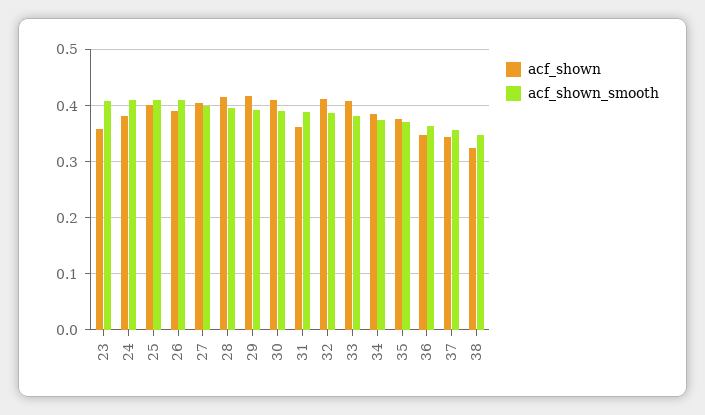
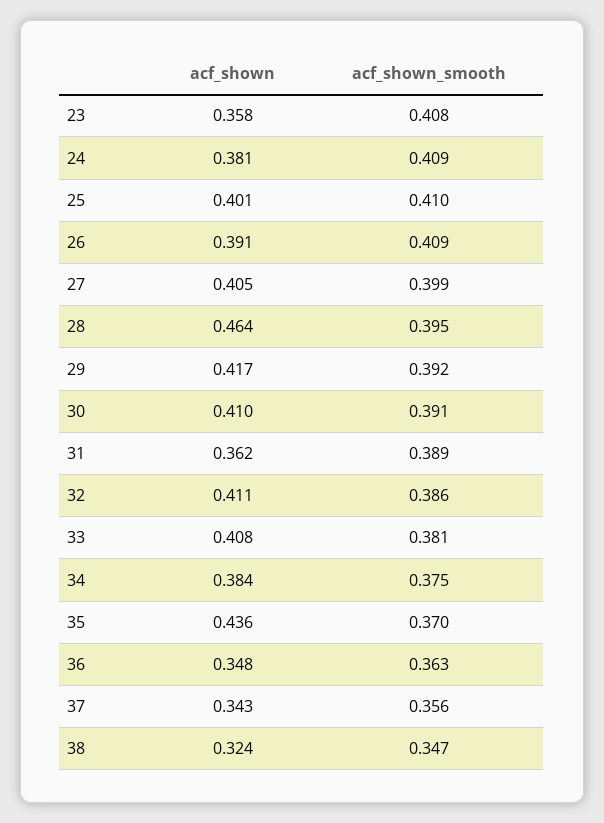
acf_shown, 28: 0.42 -> 0.464
acf_shown, 35: 0.38 -> 0.436

